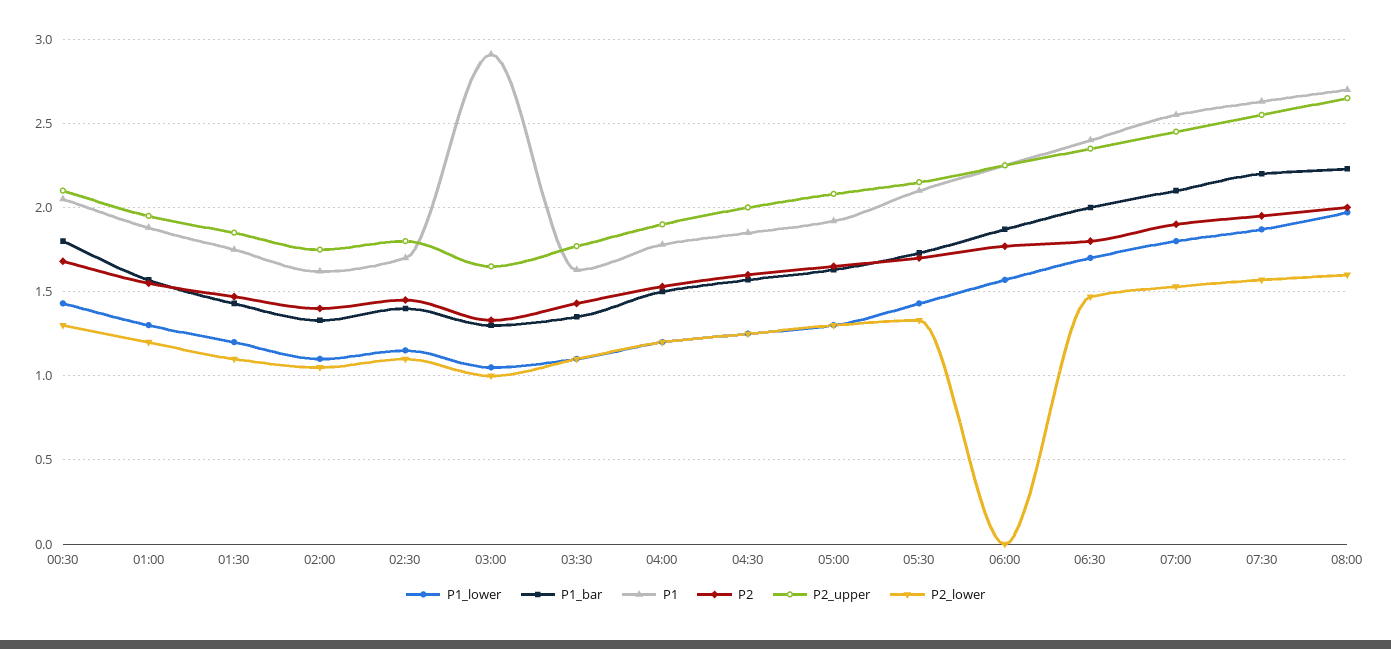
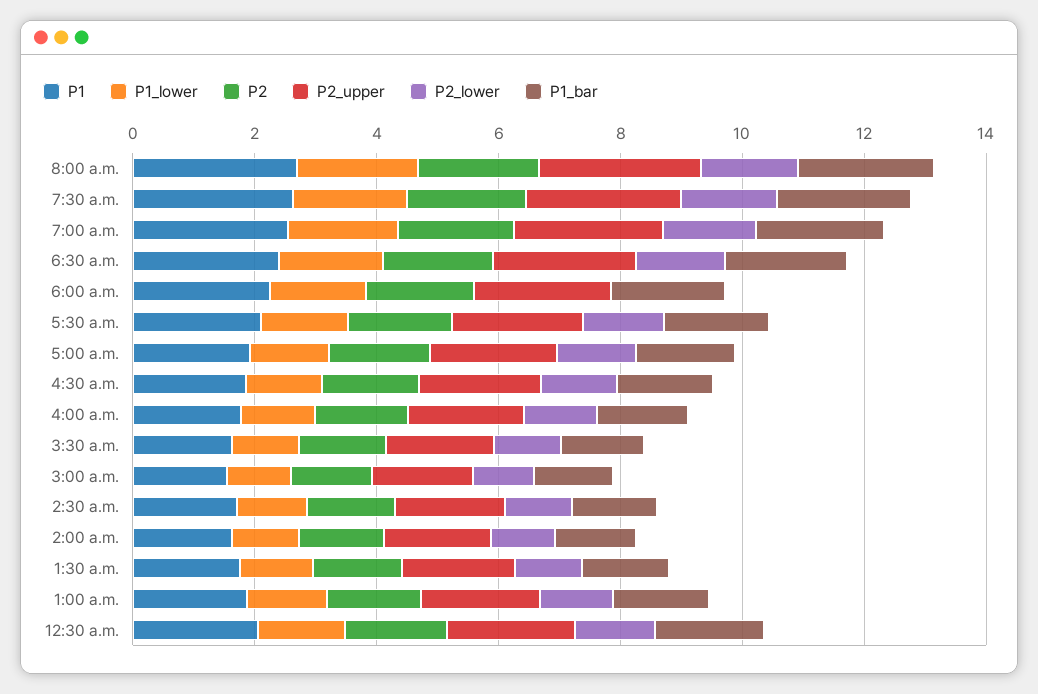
P1, 03:00: 2.9 -> 1.5

